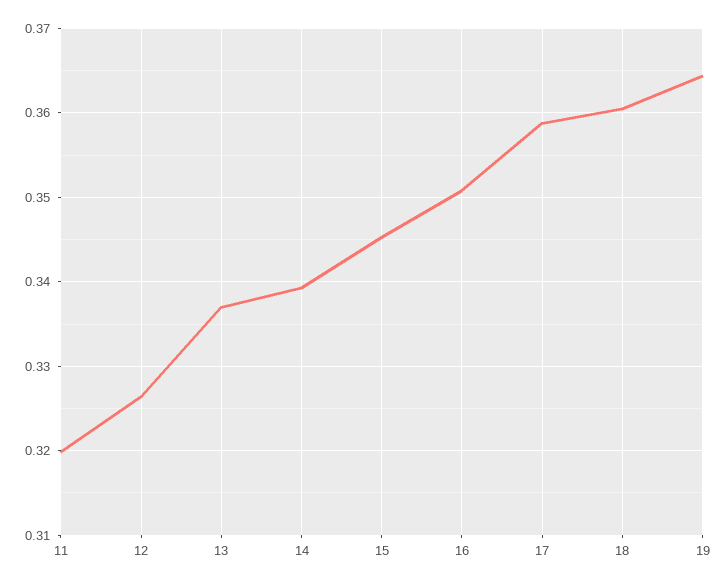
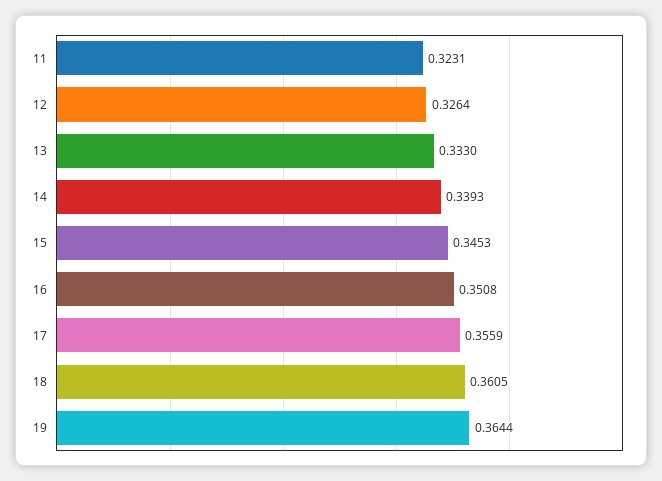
11: 0.32 -> 0.3231
13: 0.337 -> 0.333
17: 0.359 -> 0.3559

